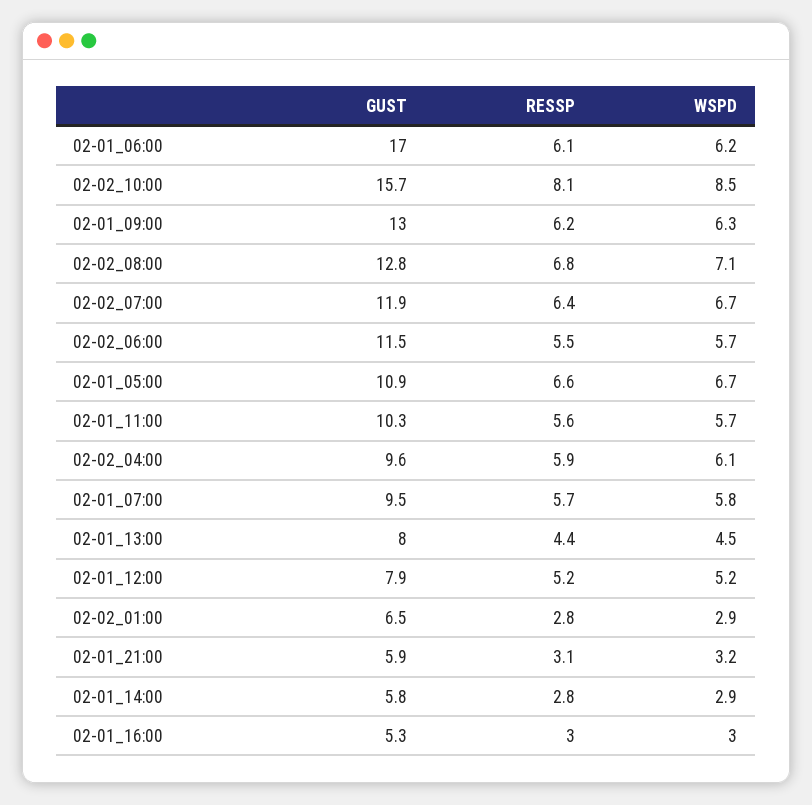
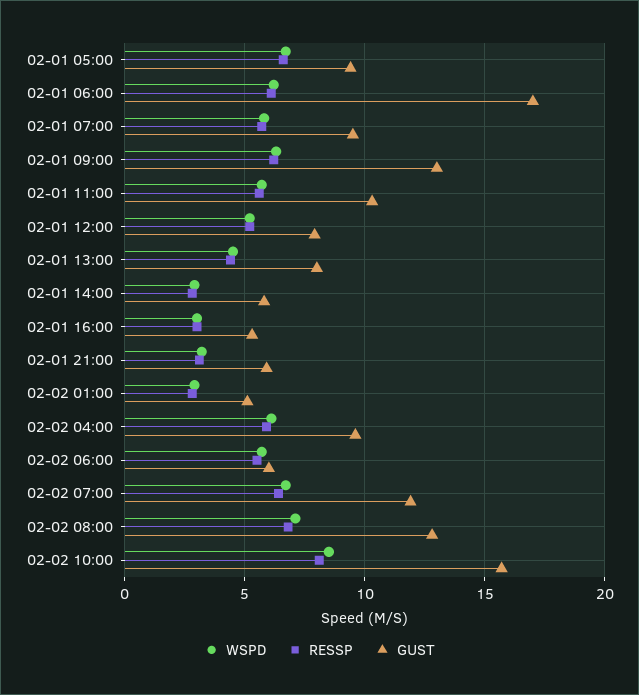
GUST, 02-02_06:00: 11.5 -> 6
GUST, 02-01_05:00: 10.9 -> 9.5
GUST, 02-02_01:00: 6.5 -> 5

